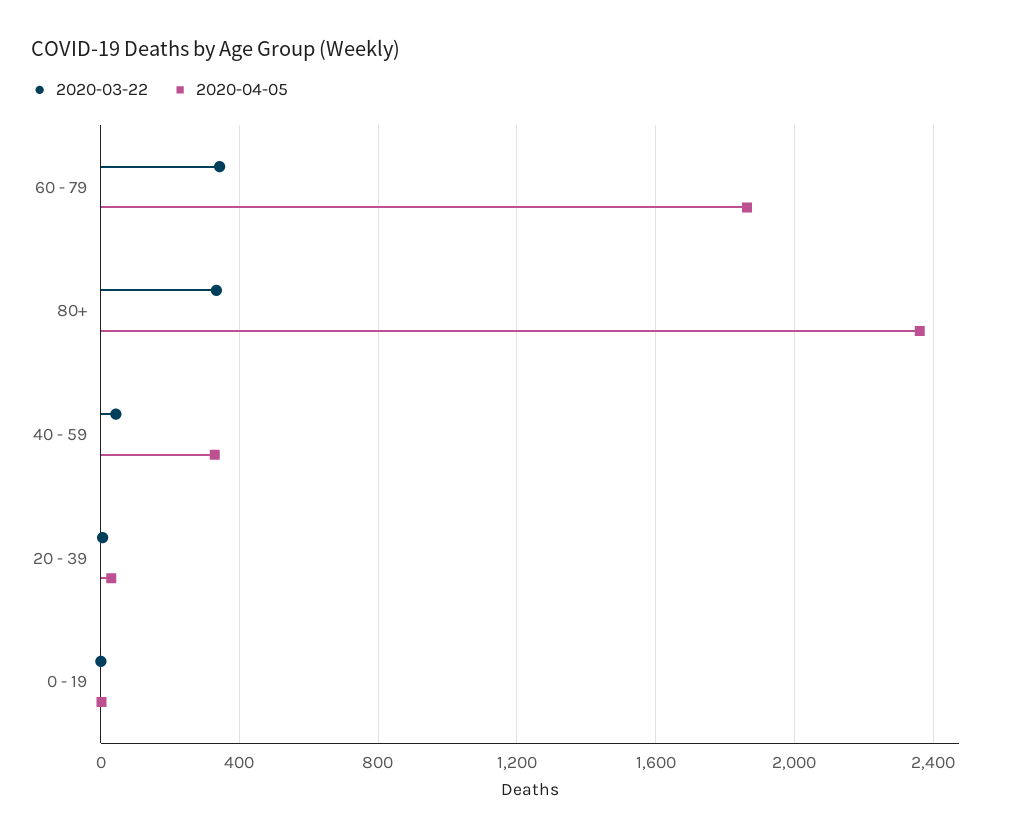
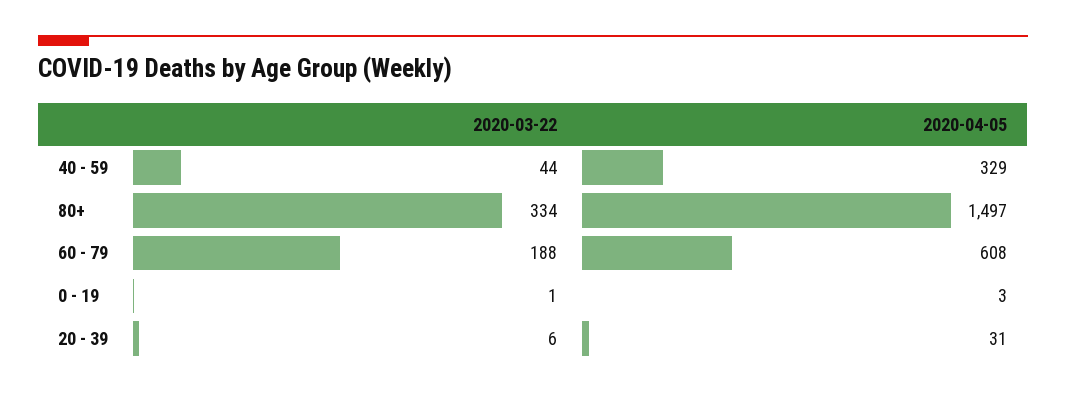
2020-03-22, 60 - 79: 350 -> 188
2020-04-05, 60 - 79: 1850 -> 608
2020-04-05, 80+: 2350 -> 1497

